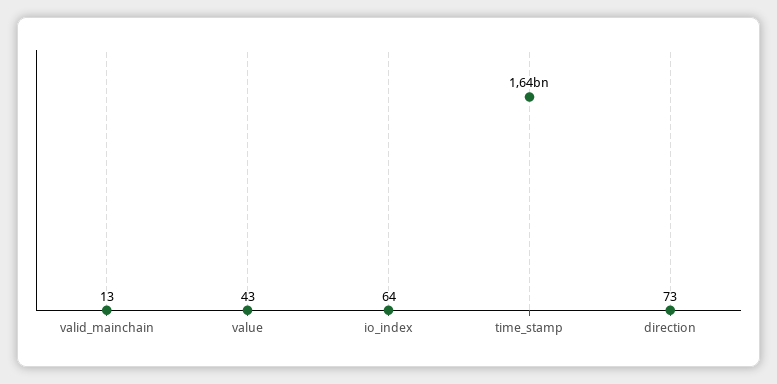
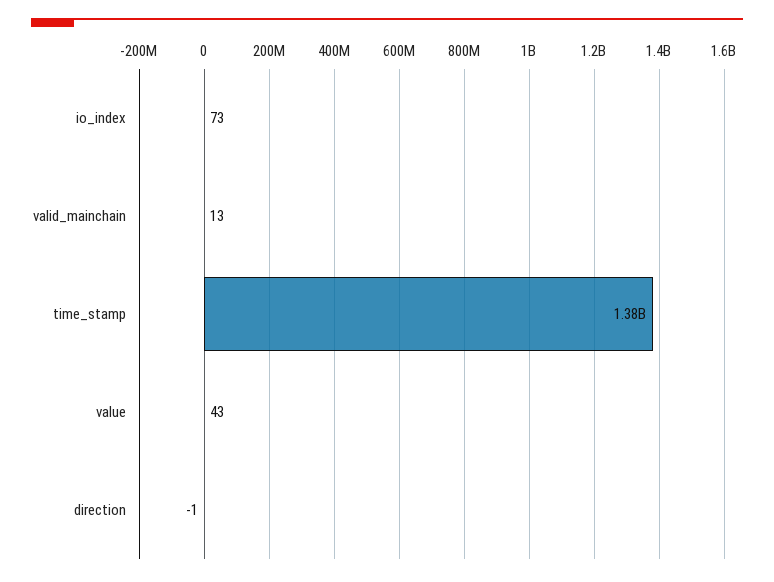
io_index: 64 -> 73
time_stamp: 1640000000 -> 1380000000
direction: 73 -> -1

